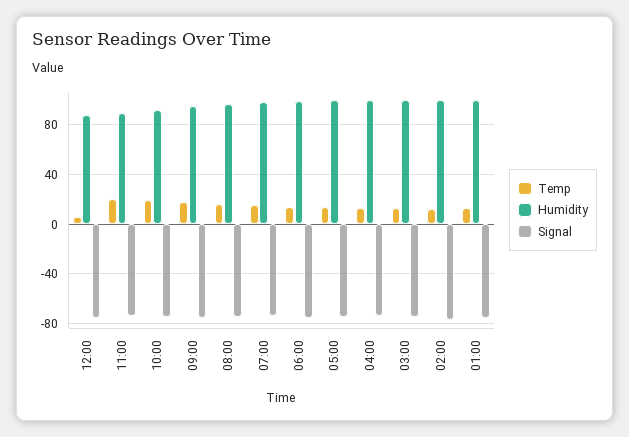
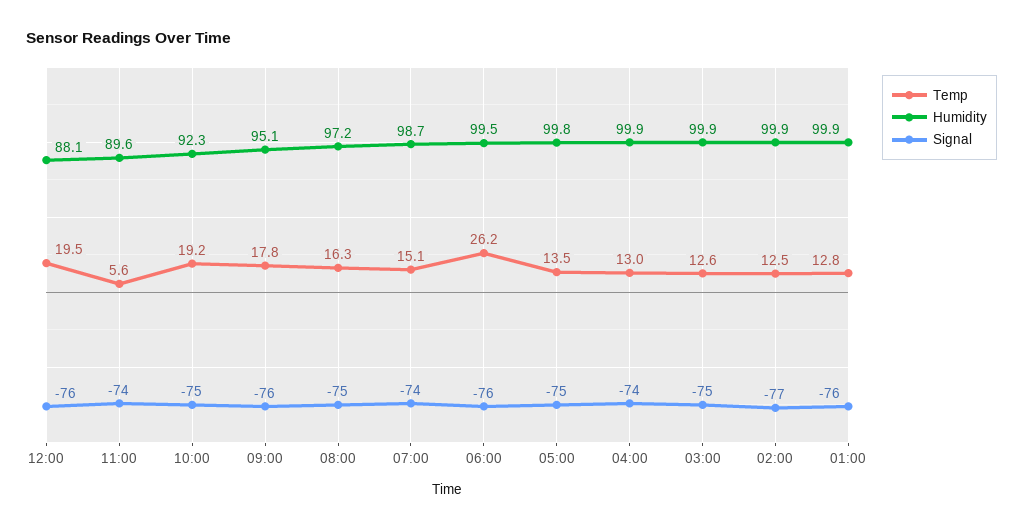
Temp, 12:00: 5 -> 19.5
Temp, 11:00: 20 -> 5.6
Temp, 06:00: 15 -> 26.2

